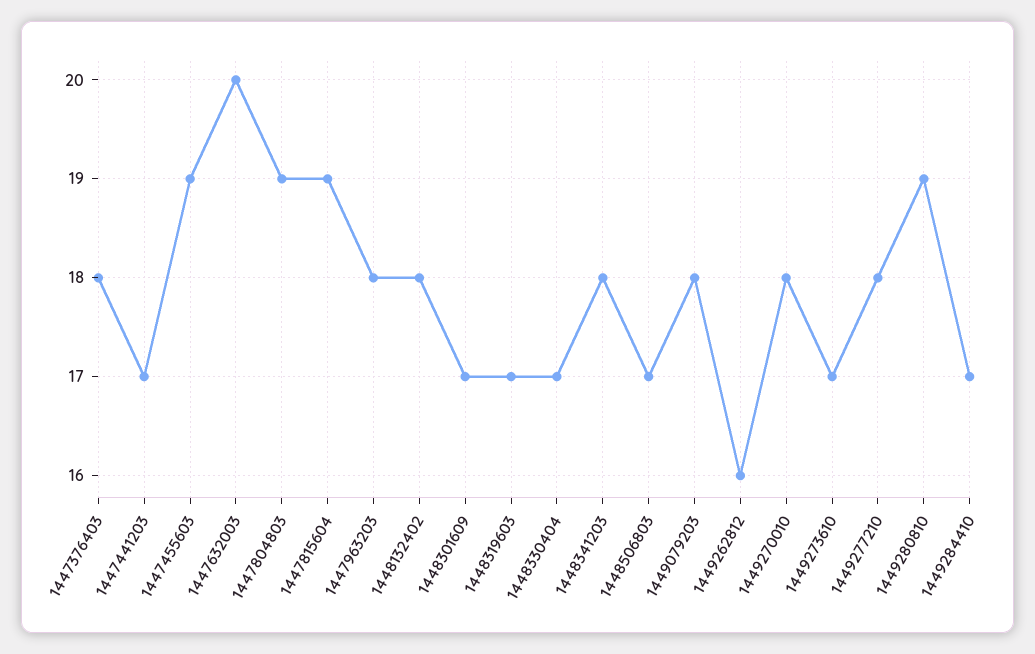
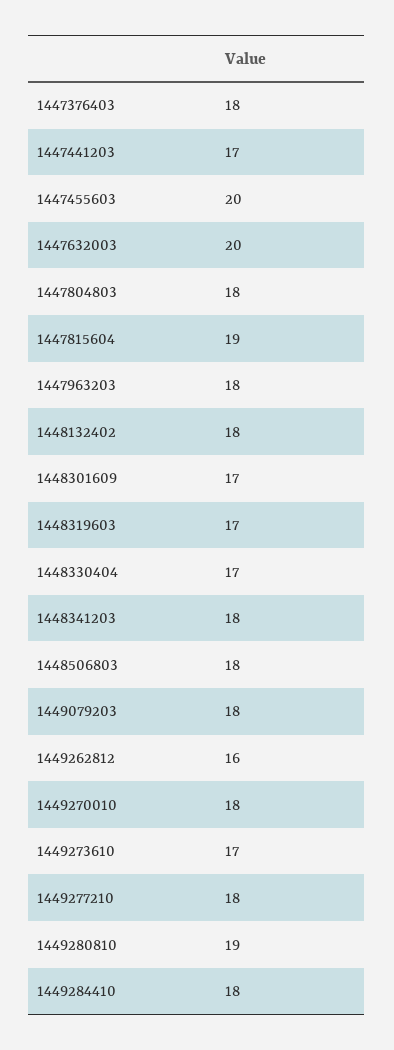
1447455603: 19 -> 20
1447804803: 19 -> 18
1448506803: 17 -> 18
1449284410: 17 -> 18

